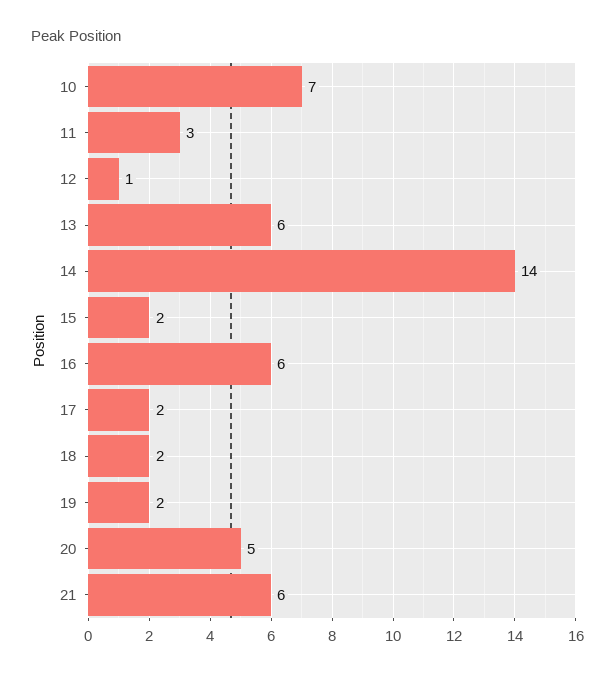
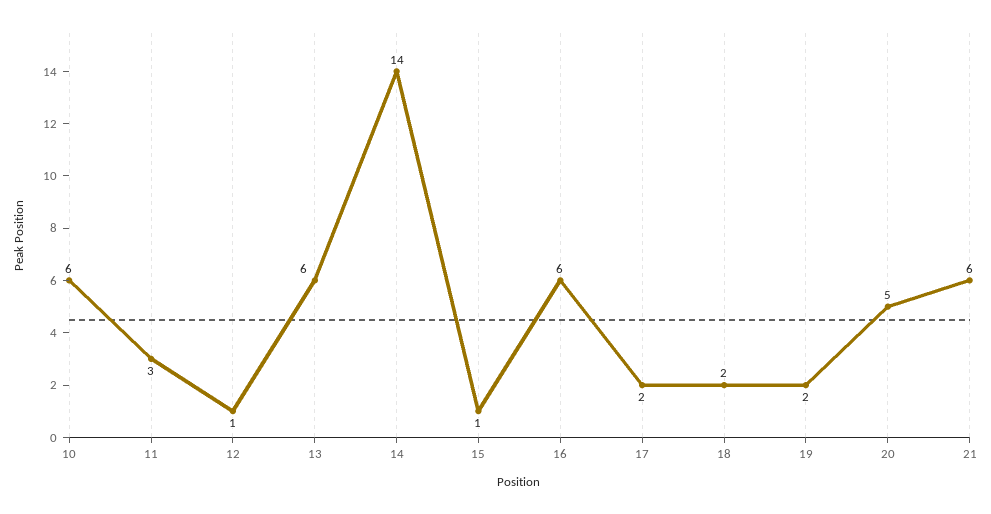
10: 7 -> 6
15: 2 -> 1

